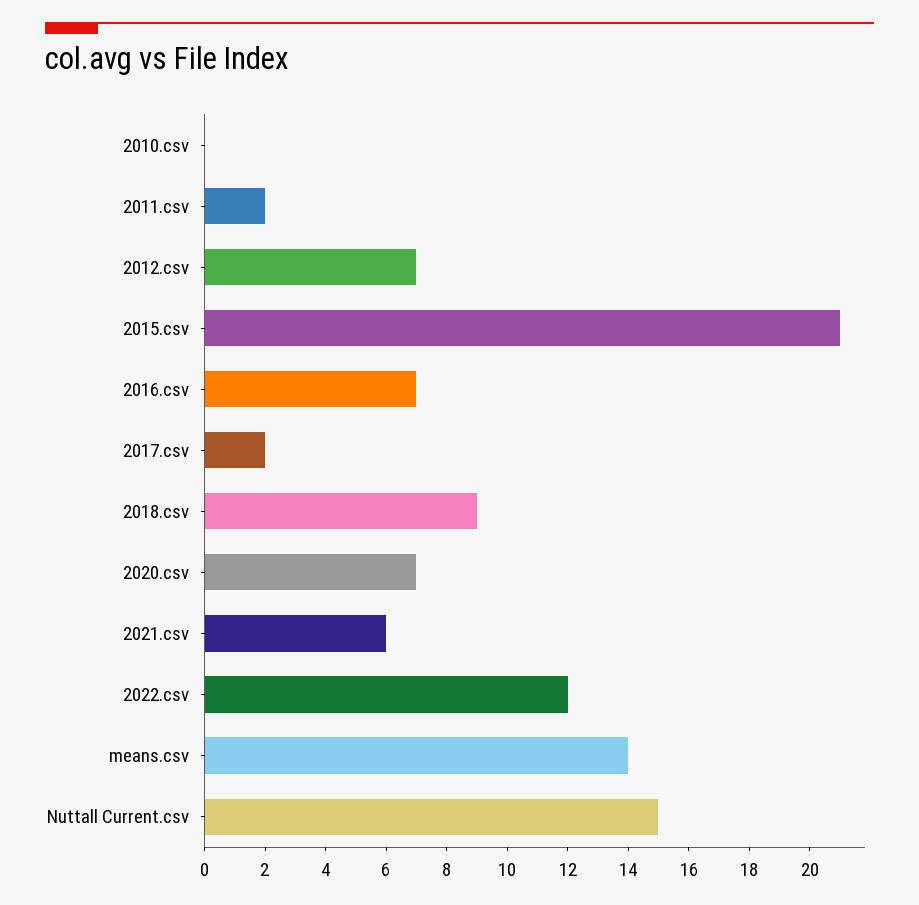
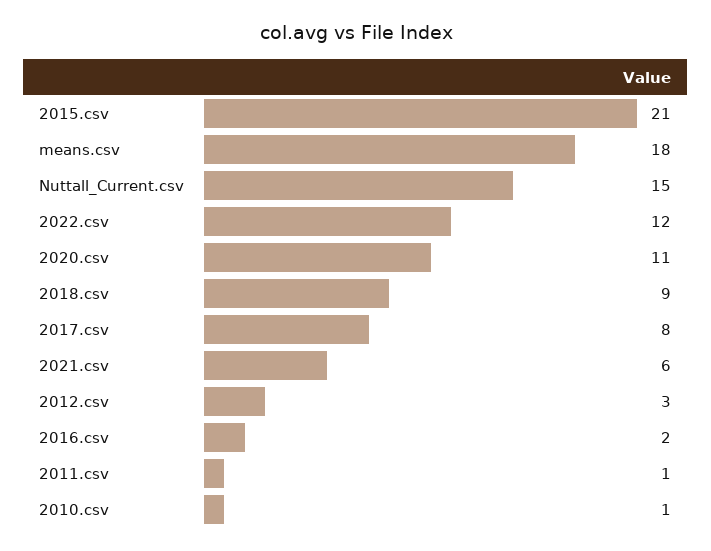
2010.csv: 0 -> 1
2011.csv: 2 -> 1
2012.csv: 7 -> 3
2016.csv: 7 -> 2
2017.csv: 2 -> 8
2020.csv: 7 -> 11
means.csv: 14 -> 18

